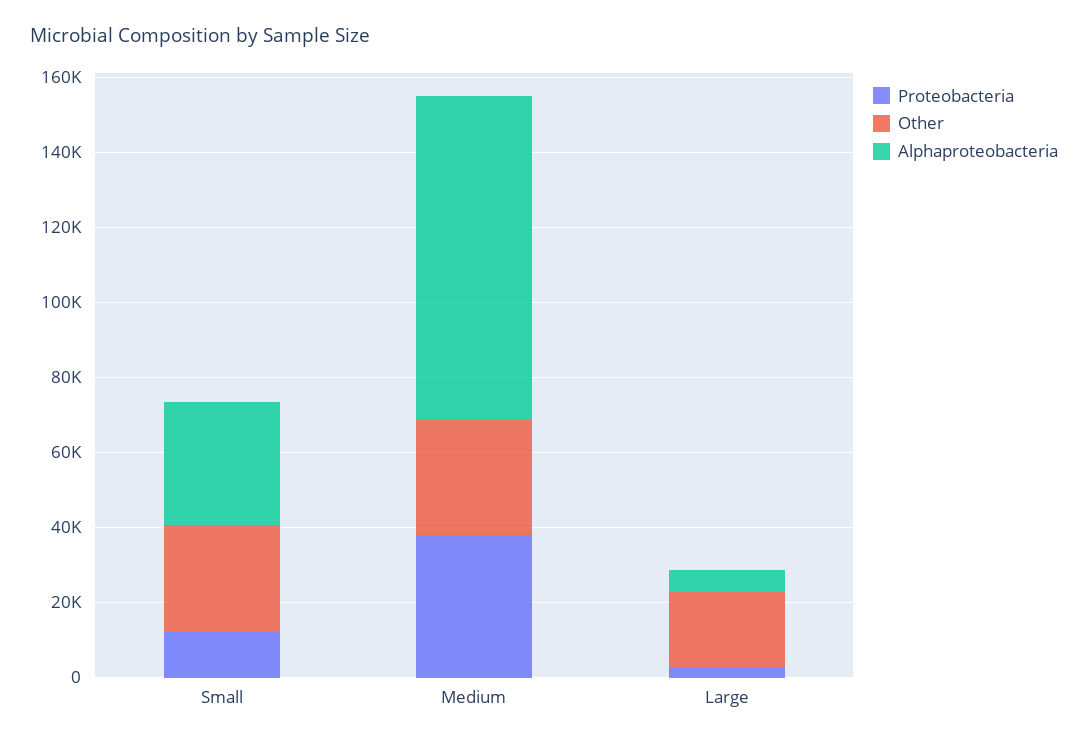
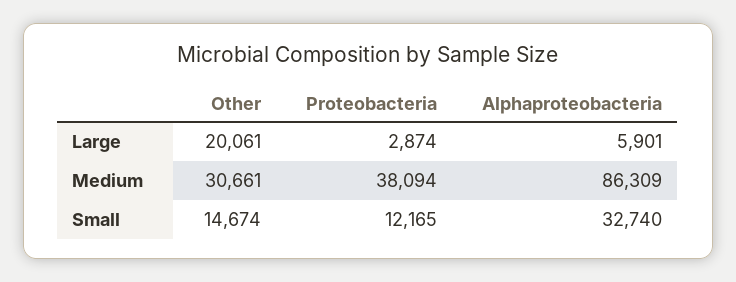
Other, Small: 30000 -> 14674

